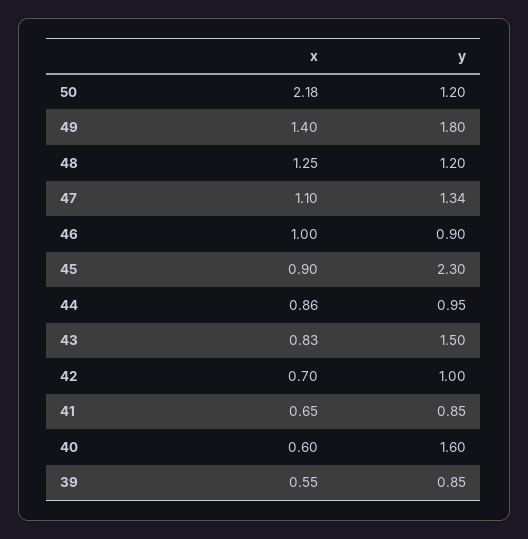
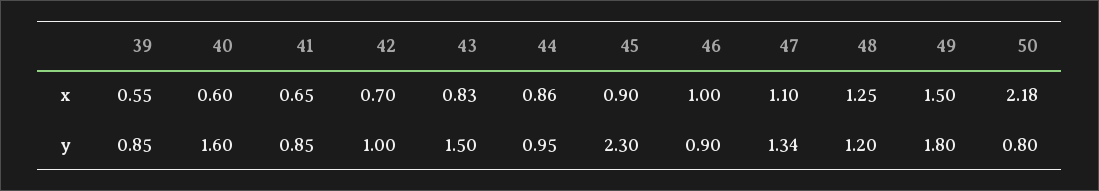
y, 50: 1.2 -> 0.8
x, 49: 1.4 -> 1.5

